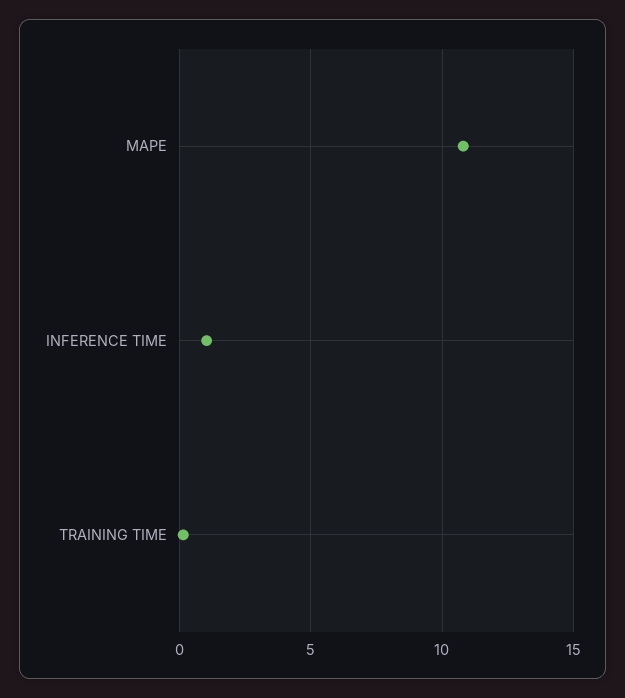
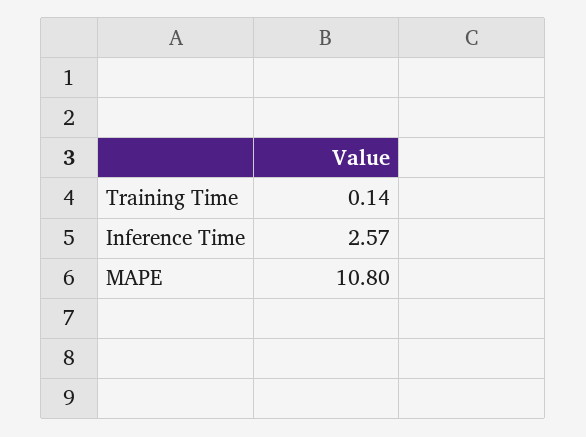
INFERENCE TIME: 1 -> 2.57

